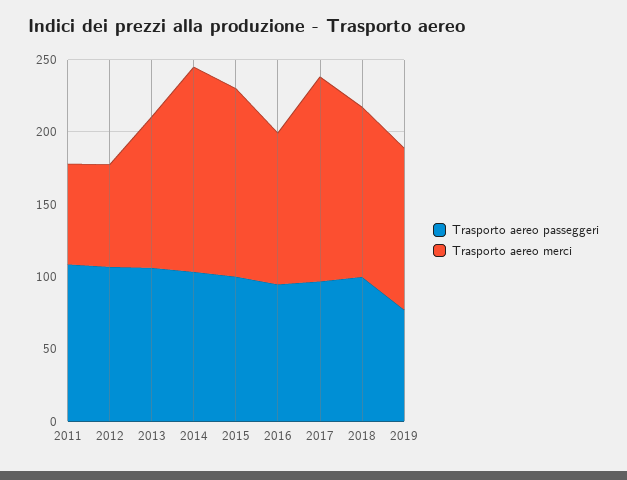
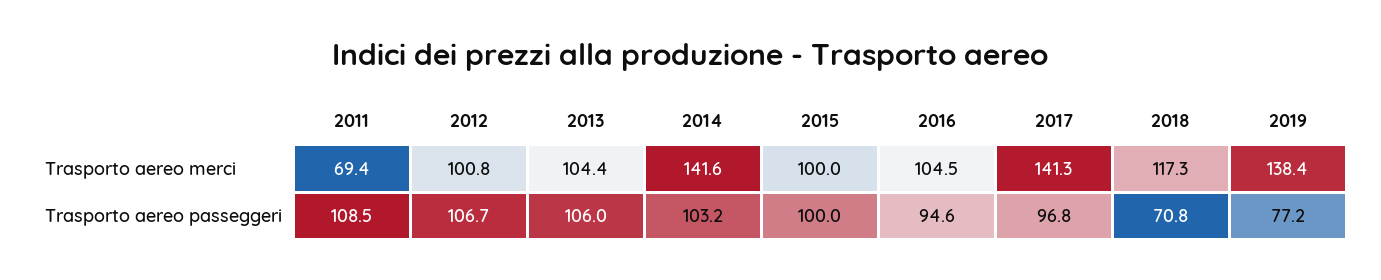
Trasporto aereo merci, 2012: 70 -> 100.8
Trasporto aereo merci, 2015: 130 -> 100
Trasporto aereo passeggeri, 2018: 100 -> 70.8
Trasporto aereo merci, 2019: 110 -> 138.4

